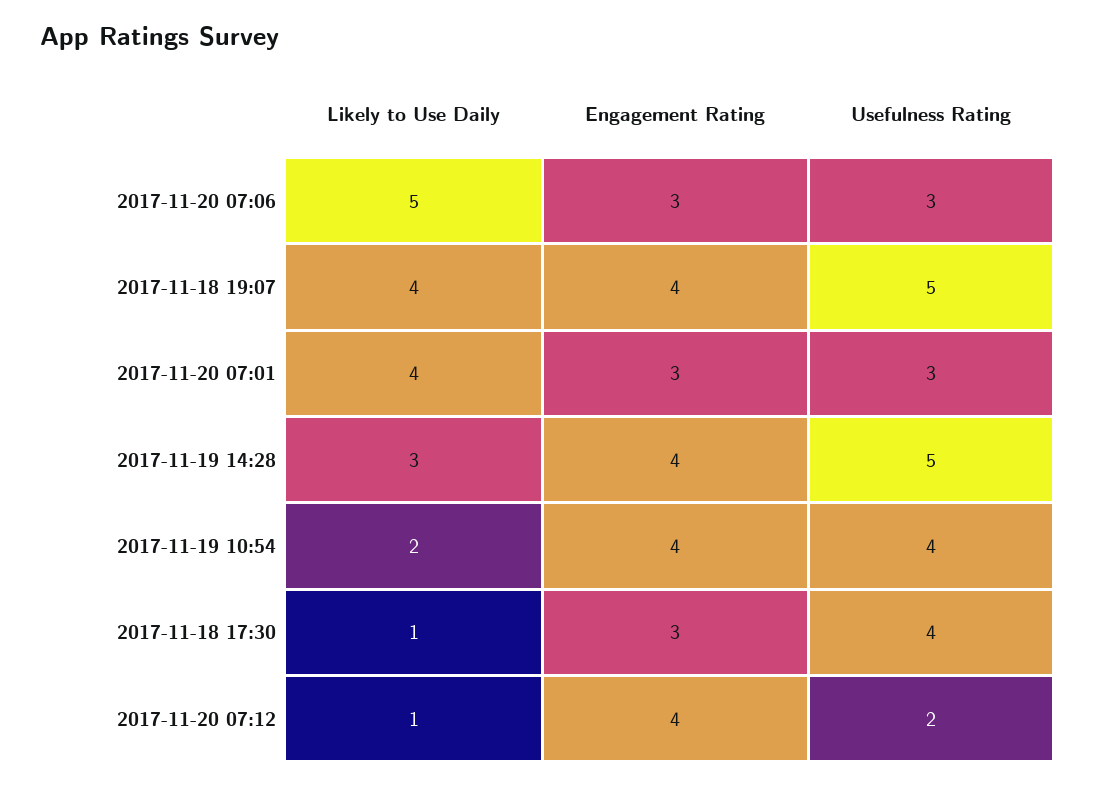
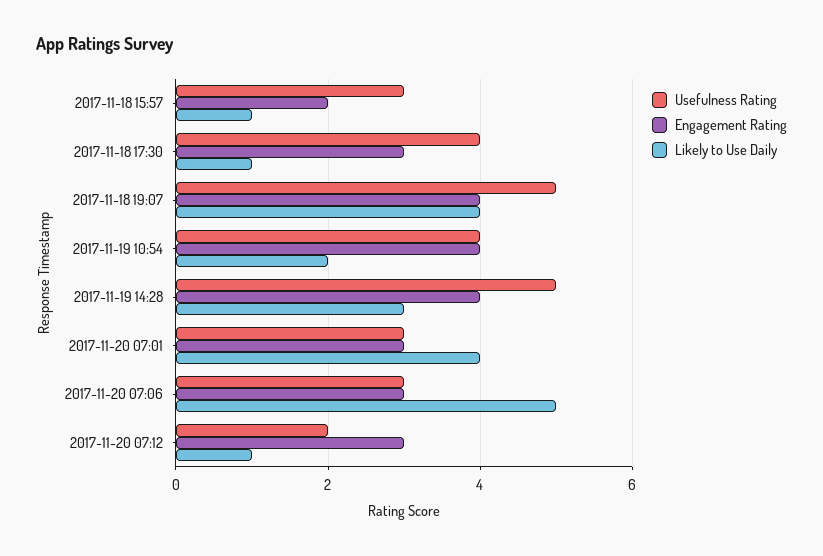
Engagement Rating, 2017-11-20 07:12: 4 -> 3
Usefulness Rating, 2017-11-18 15:57: none -> 3
Engagement Rating, 2017-11-18 15:57: none -> 2
Likely to Use Daily, 2017-11-18 15:57: none -> 1

